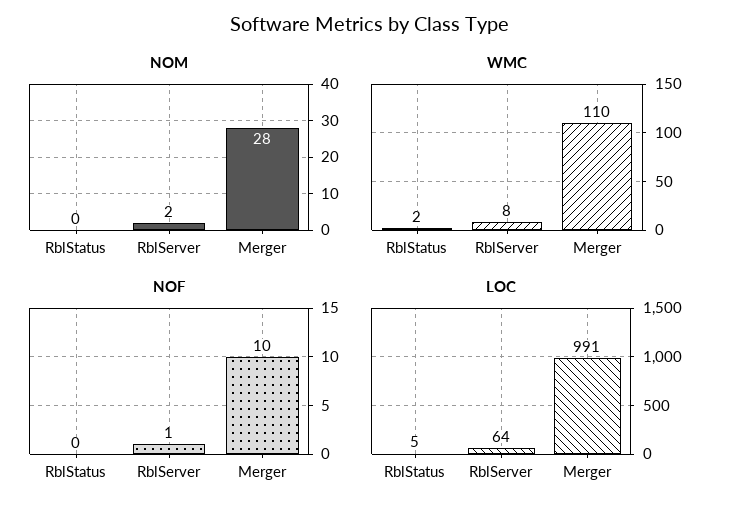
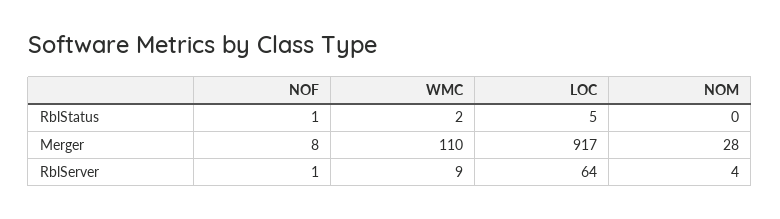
NOM, RblServer: 2 -> 4
WMC, RblServer: 8 -> 9
NOF, RblStatus: 0 -> 1
NOF, Merger: 10 -> 8
LOC, Merger: 991 -> 917

